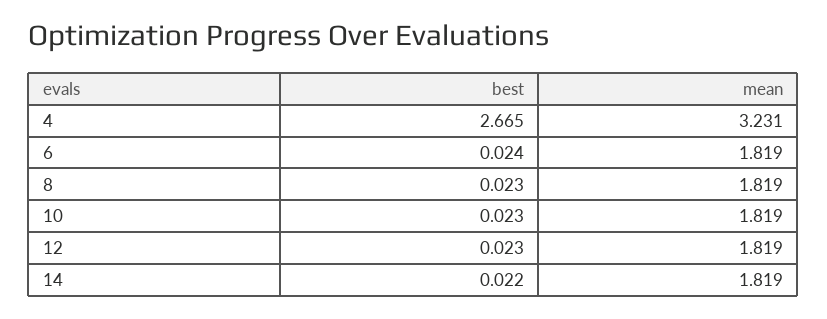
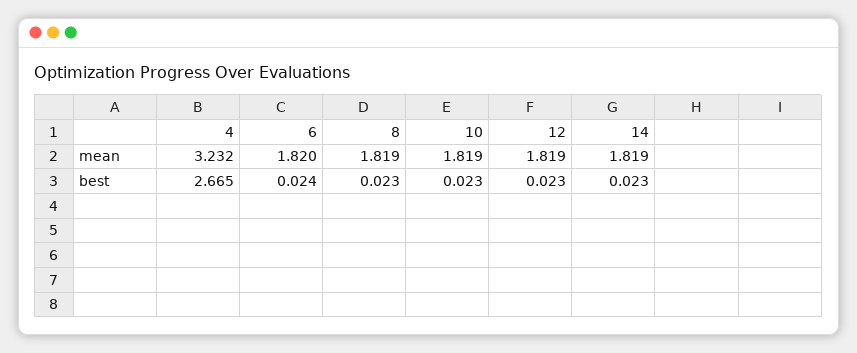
mean, 4: 3.231 -> 3.232
mean, 6: 1.819 -> 1.82
best, 14: 0.022 -> 0.023

